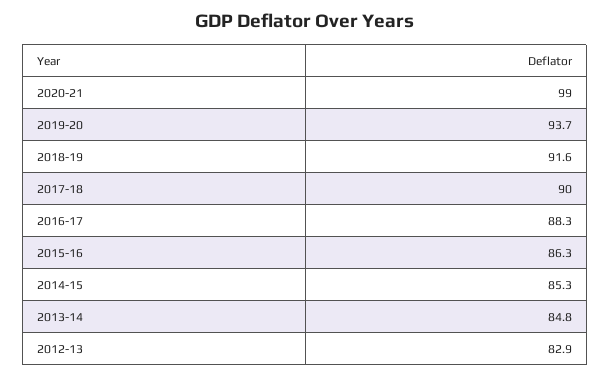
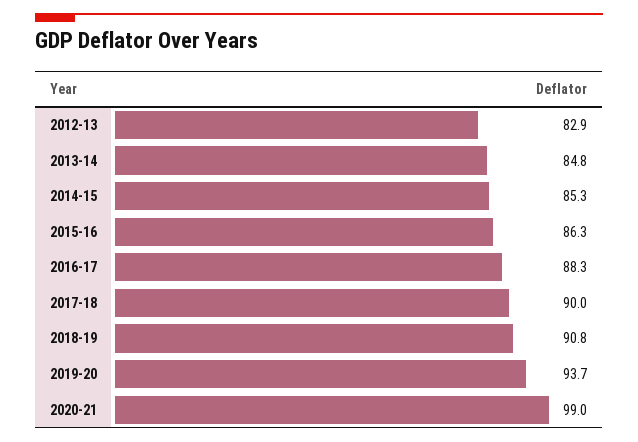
2018-19: 91.6 -> 90.8

